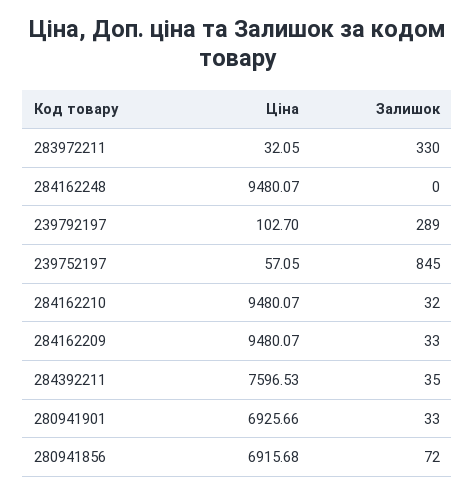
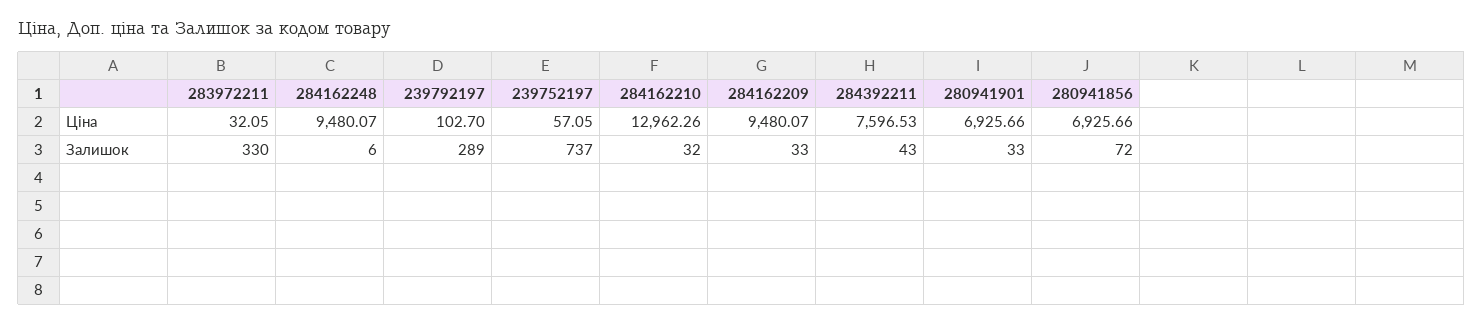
Залишок, 284162248: 0 -> 6
Залишок, 239752197: 845 -> 737
Ціна, 284162210: 9480.07 -> 12962.26
Залишок, 284392211: 35 -> 43
Ціна, 280941856: 6915.68 -> 6925.66

